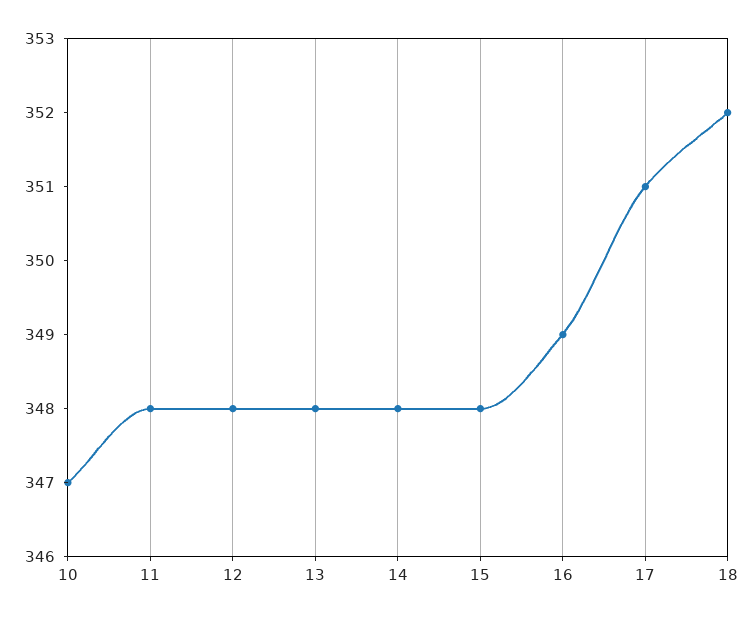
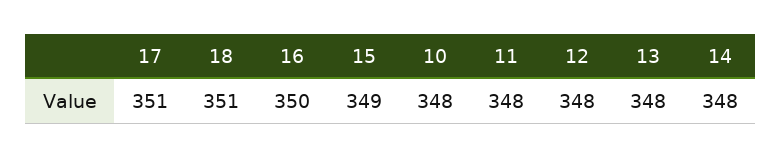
10: 347 -> 348
15: 348 -> 349
16: 349 -> 350
18: 352 -> 351

